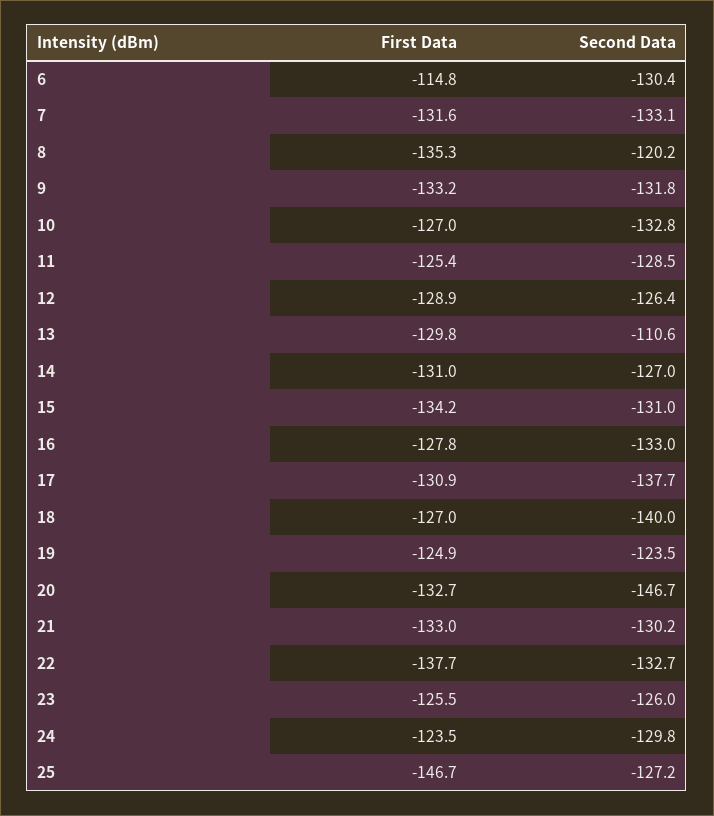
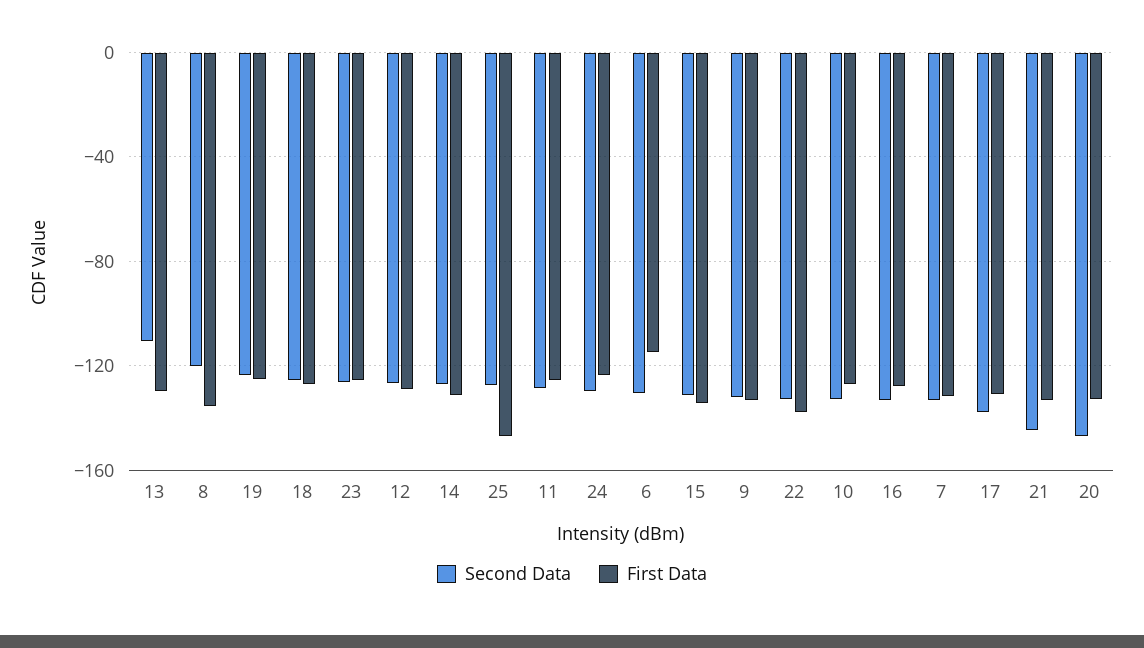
Second Data, 18: -140 -> -125
Second Data, 21: -130.2 -> -145

